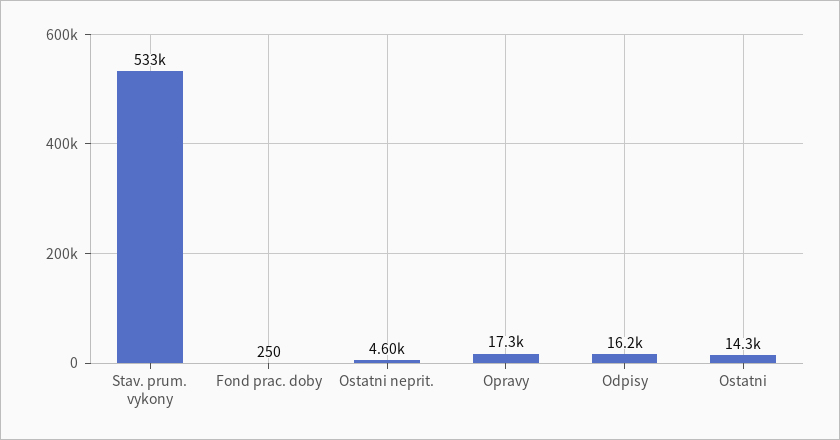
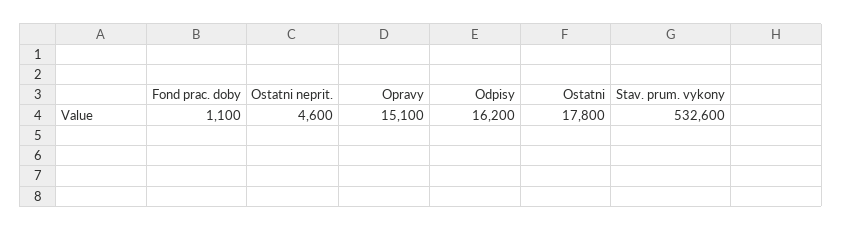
Fond prac. doby: 250 -> 1100
Opravy: 17300 -> 15100
Ostatni: 14300 -> 17800

